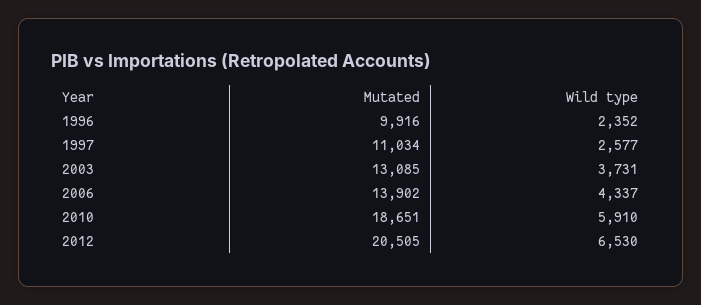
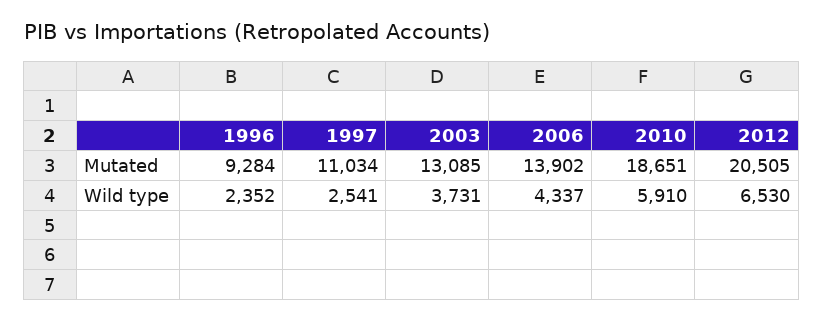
Mutated, 1996: 9916 -> 9284
Wild type, 1997: 2577 -> 2541

